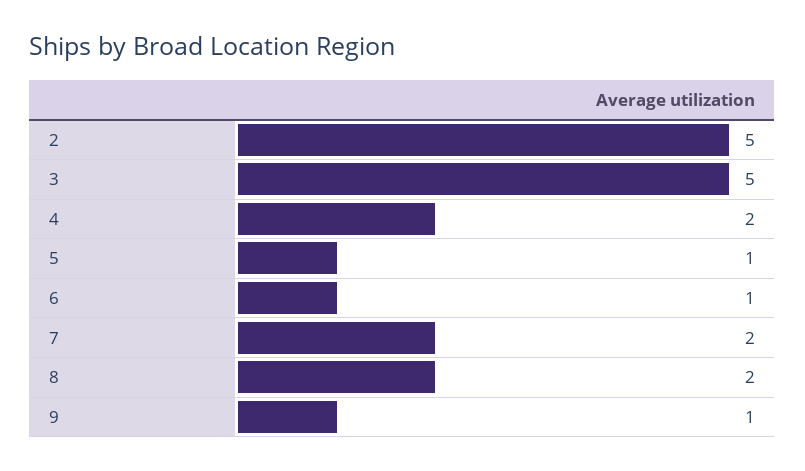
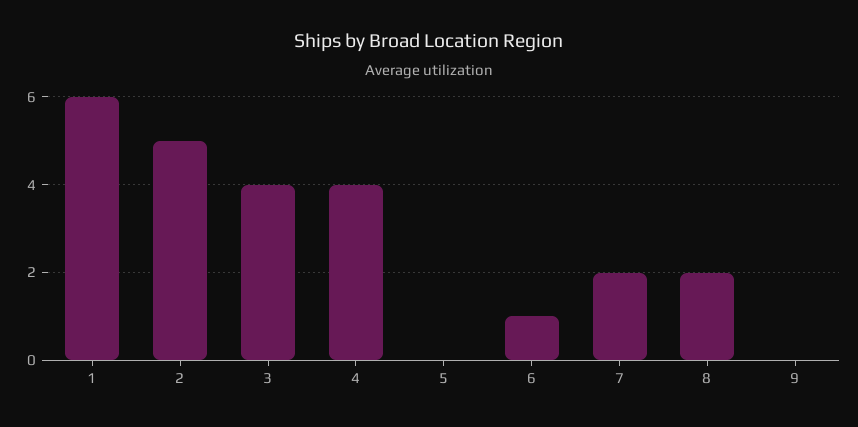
3: 5 -> 4
4: 2 -> 4
5: 1 -> 0
9: 1 -> 0
1: none -> 6

